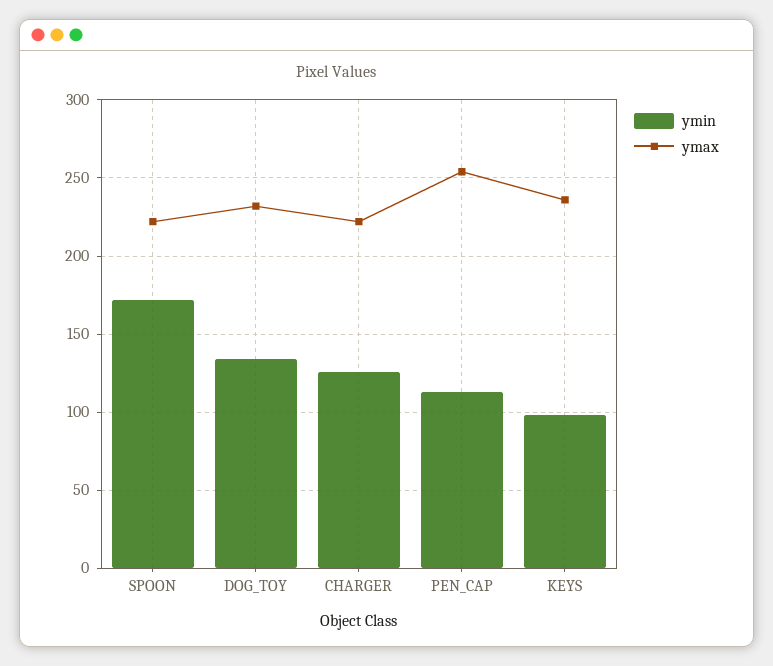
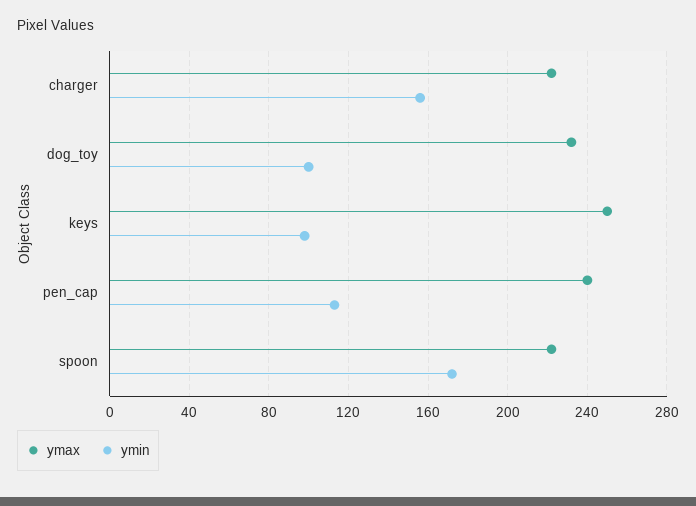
ymin, DOG_TOY: 135 -> 100
ymin, CHARGER: 125 -> 155
ymax, PEN_CAP: 255 -> 240
ymax, KEYS: 235 -> 250

